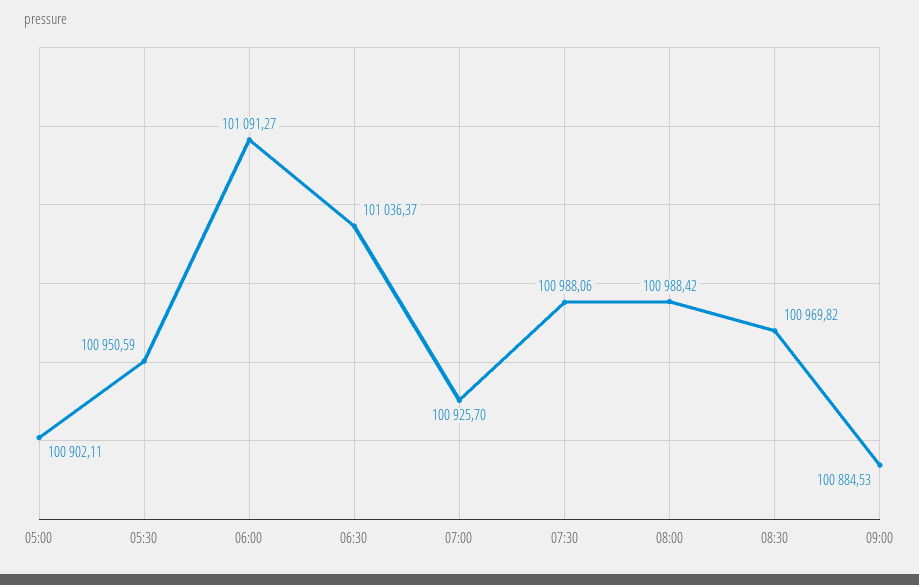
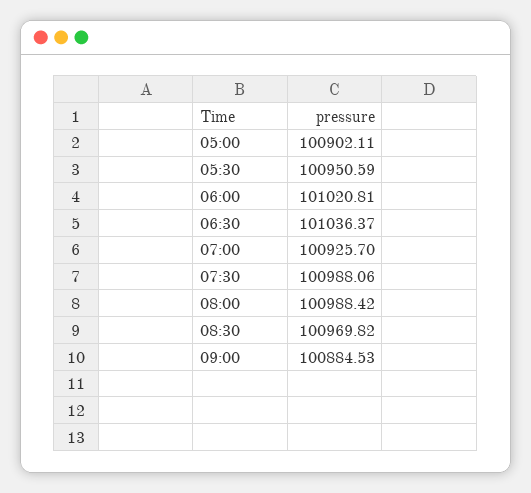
06:00: 101091.27 -> 101020.81

